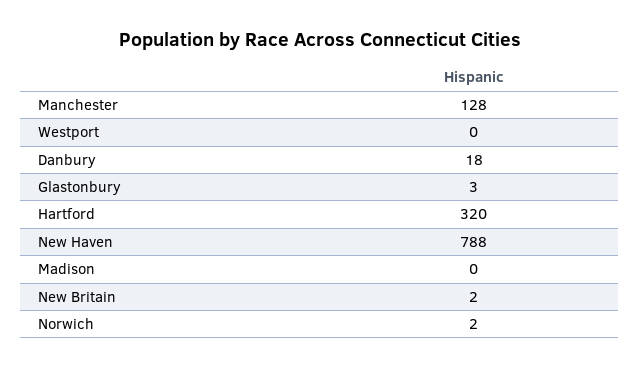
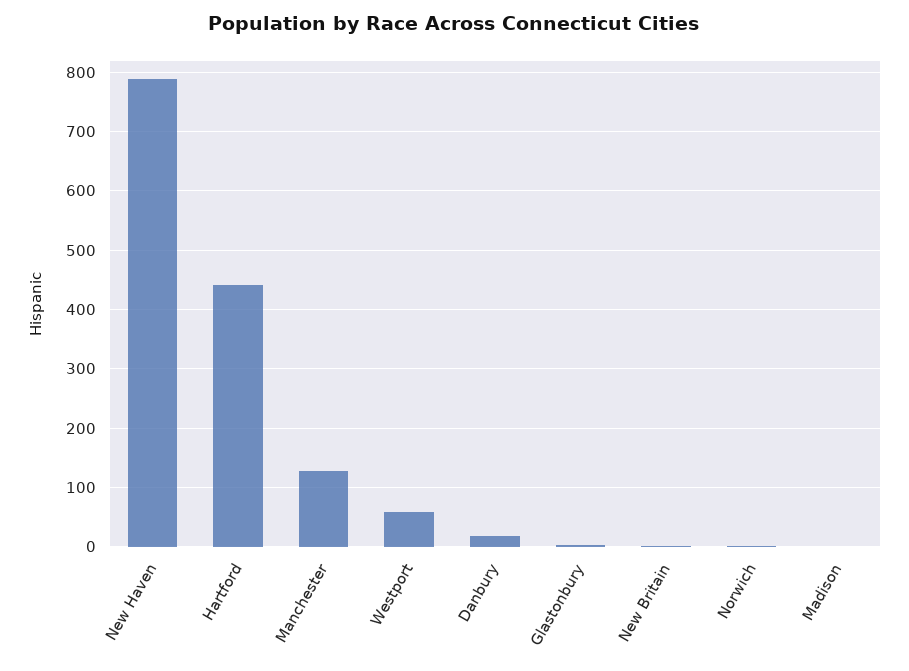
Westport: 0 -> 60
Hartford: 320 -> 440

